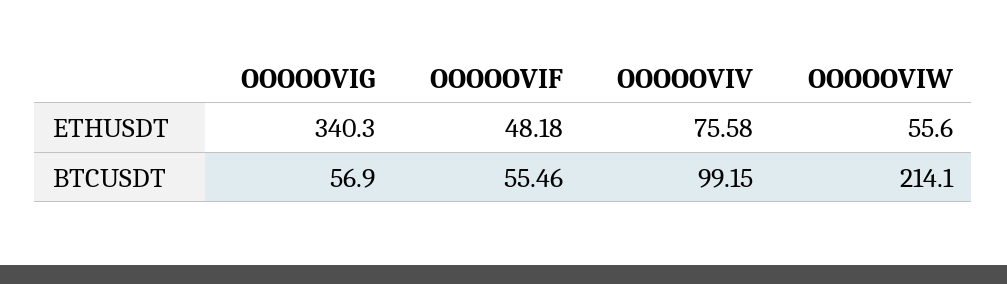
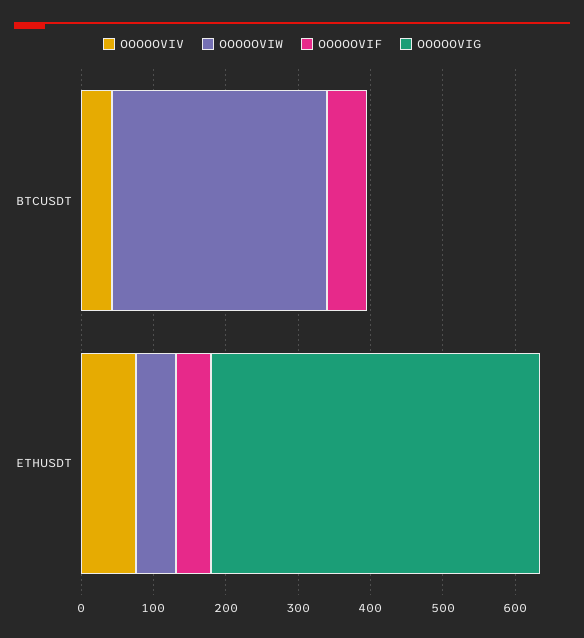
OOOOOVIG, ETHUSDT: 340.3 -> 460
OOOOOVIG, BTCUSDT: 56.9 -> 0
OOOOOVIV, BTCUSDT: 99.15 -> 40
OOOOOVIW, BTCUSDT: 214.1 -> 300

